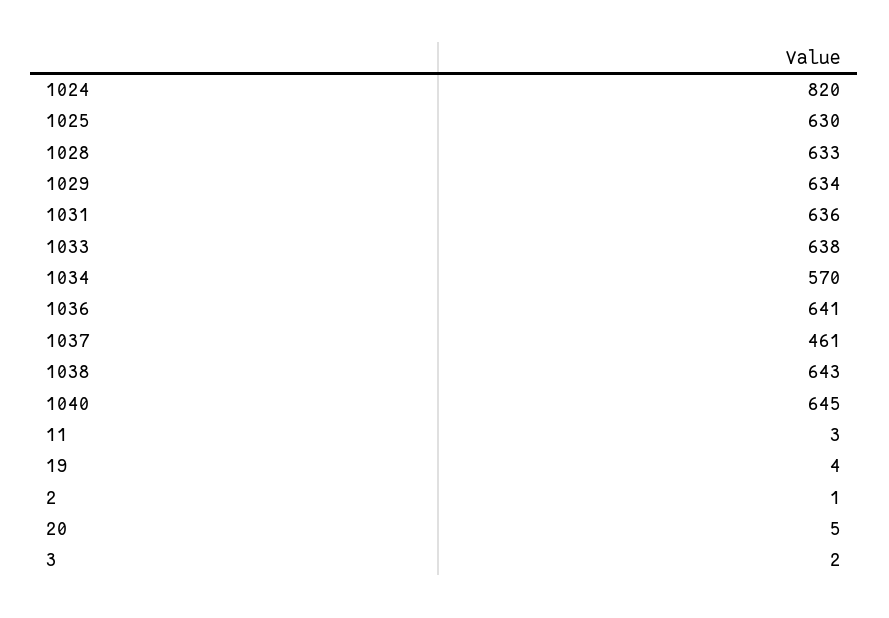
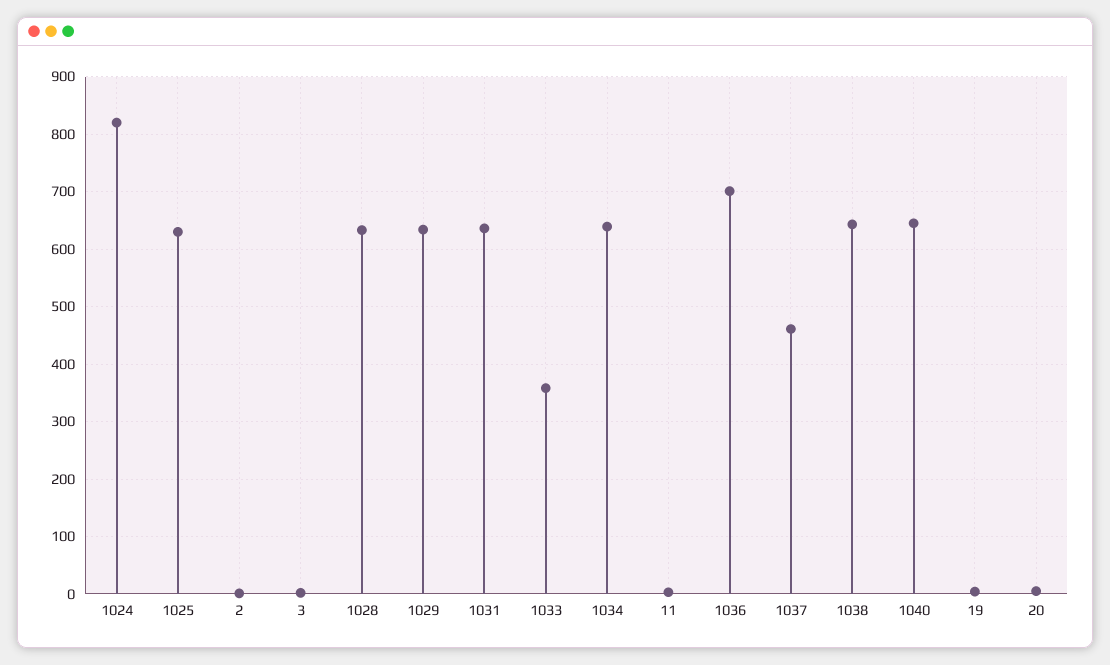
1033: 638 -> 360
1034: 570 -> 640
1036: 641 -> 700

